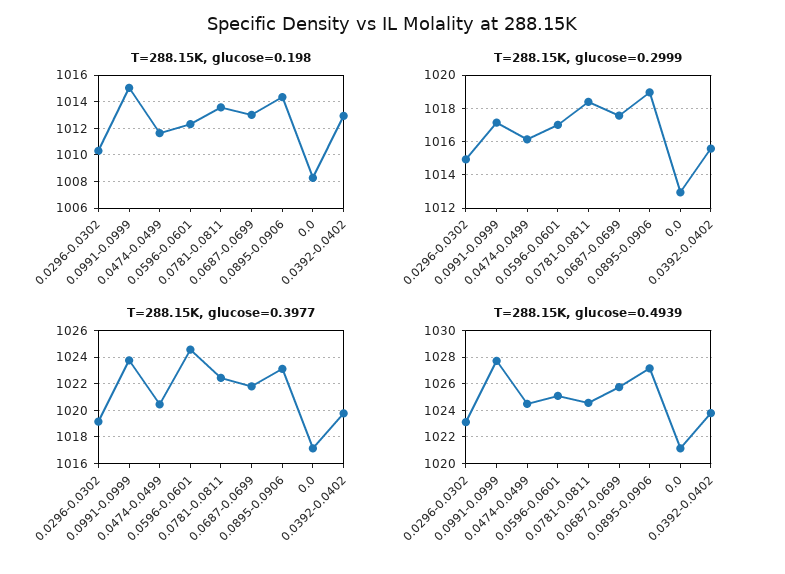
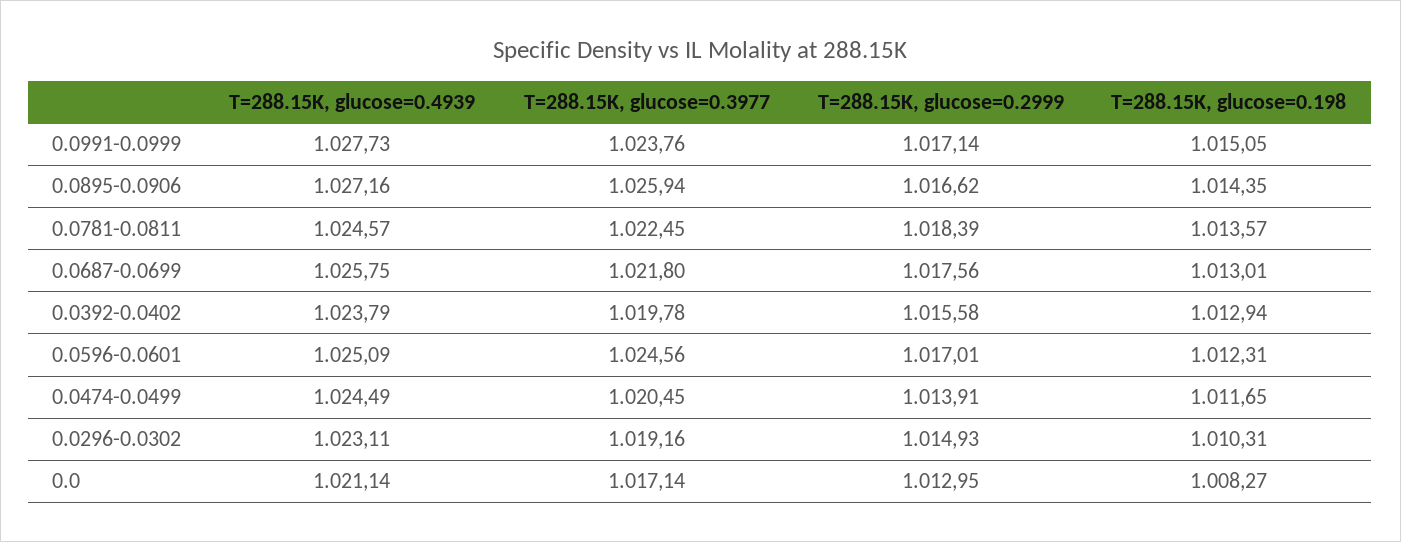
T=288.15K, glucose=0.2999, 0.0474-0.0499: 1016 -> 1013.91
T=288.15K, glucose=0.2999, 0.0895-0.0906: 1019 -> 1016.62
T=288.15K, glucose=0.3977, 0.0895-0.0906: 1023 -> 1025.94

